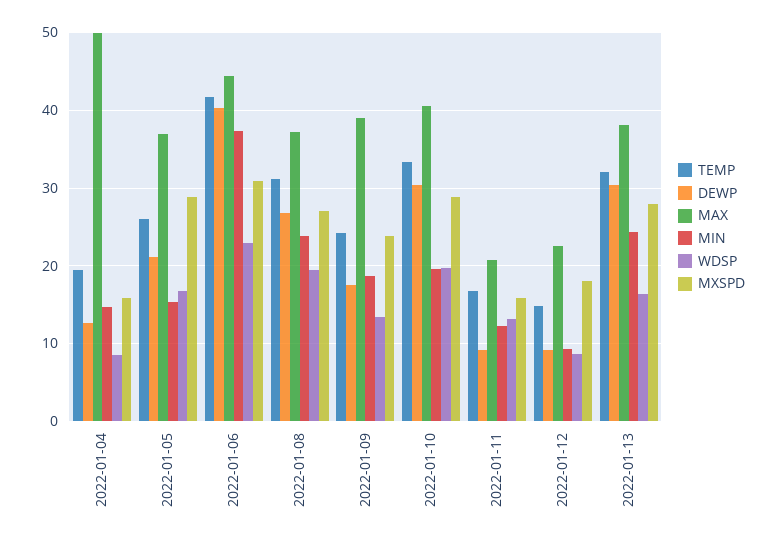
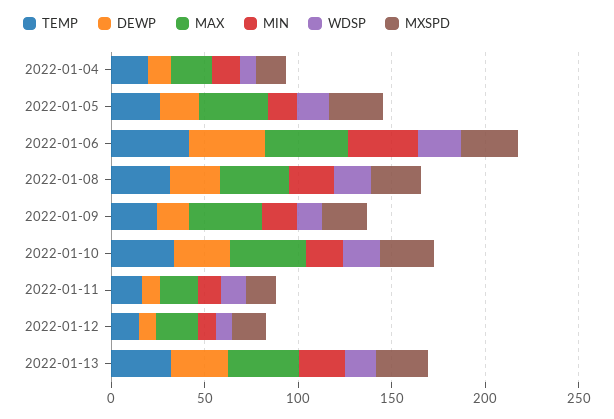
MAX, 2022-01-04: 50 -> 20

